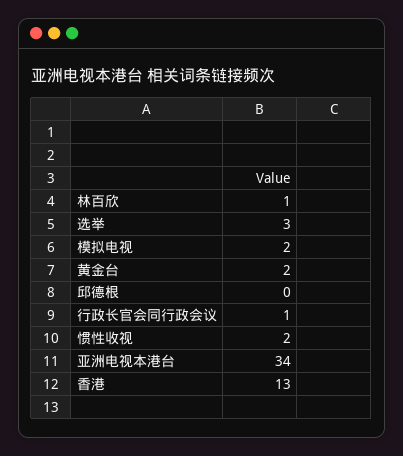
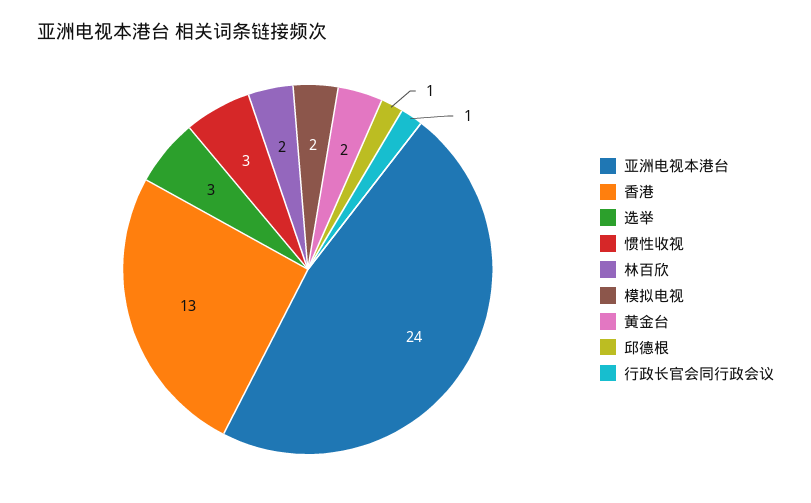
林百欣: 1 -> 2
邱德根: 0 -> 1
惯性收视: 2 -> 3
亚洲电视本港台: 34 -> 24

